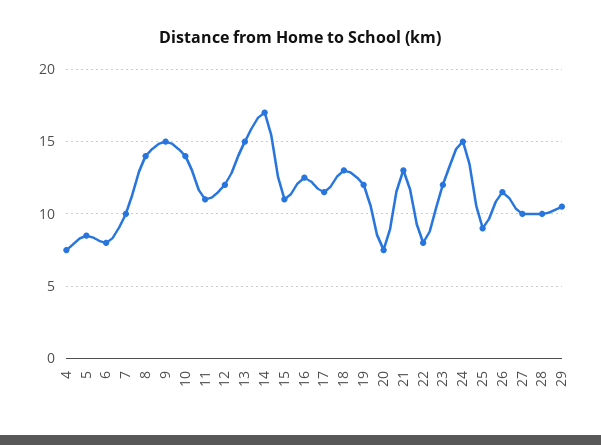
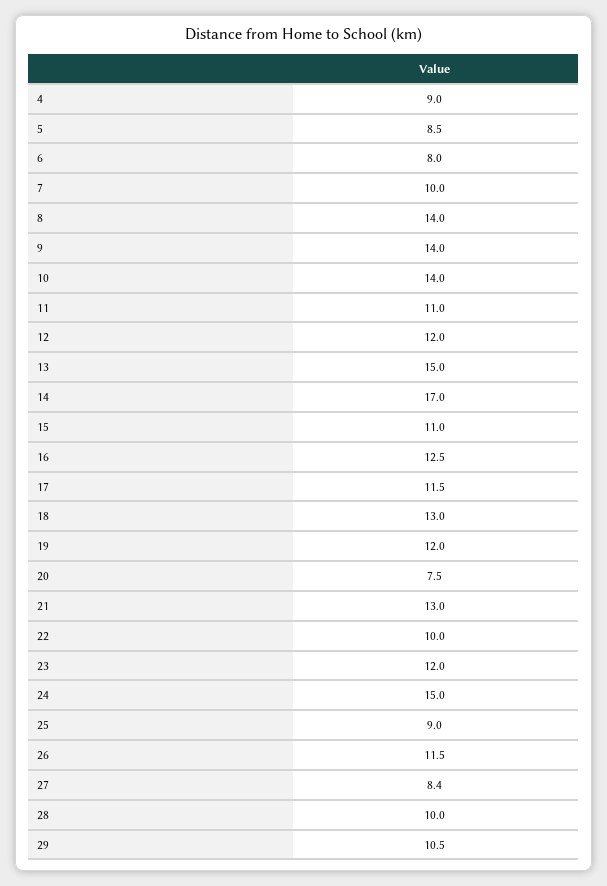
4: 7.5 -> 9
9: 15 -> 14
22: 8 -> 10
27: 10 -> 8.4

